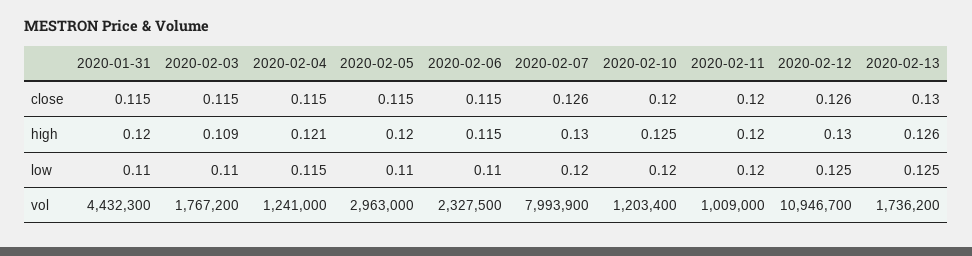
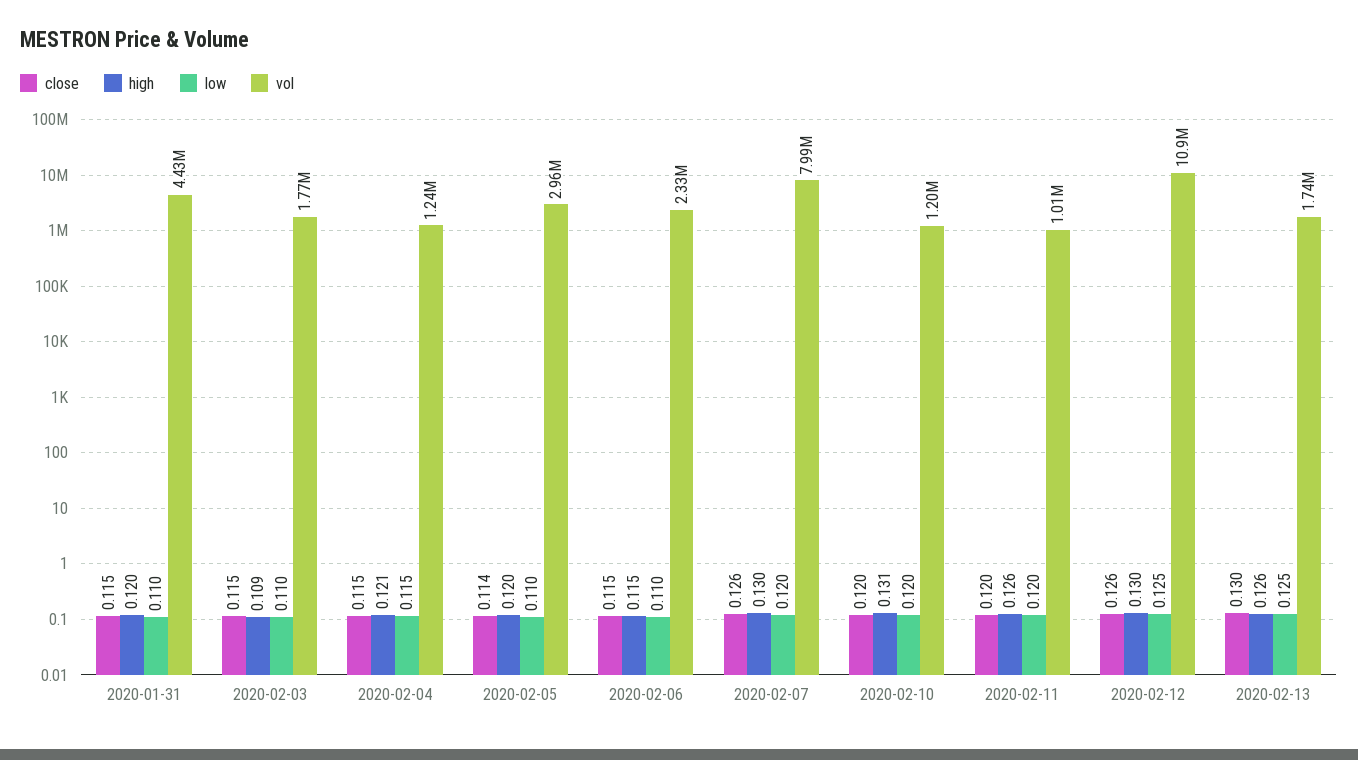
close, 2020-02-05: 0.115 -> 0.114
high, 2020-02-10: 0.125 -> 0.131
high, 2020-02-11: 0.12 -> 0.126

